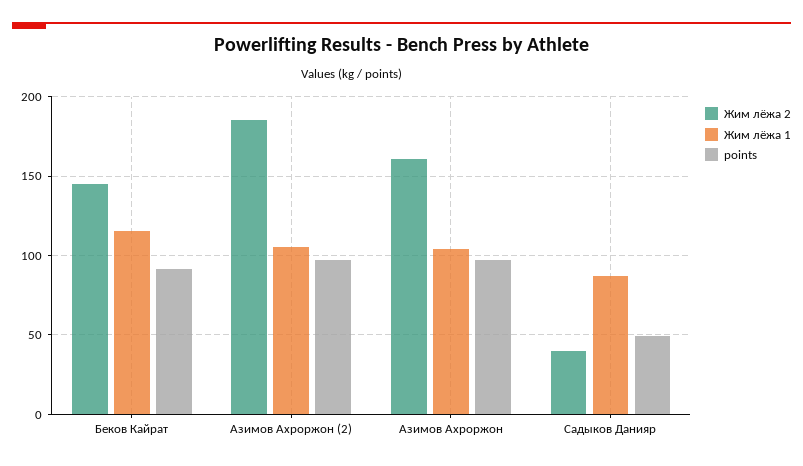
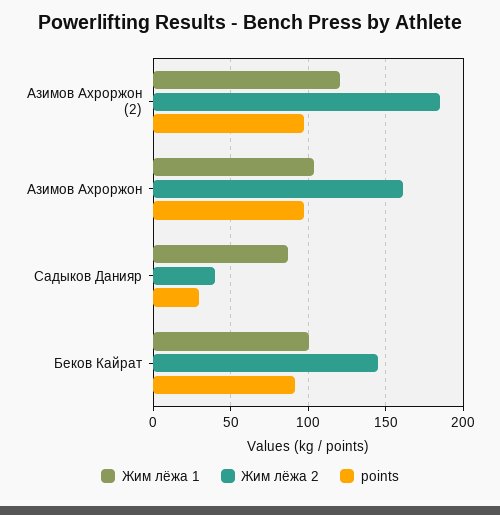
Жим лёжа 1, Беков Кайрат: 115 -> 100
Жим лёжа 1, Азимов Ахроржон (2): 105 -> 120
points, Садыков Данияр: 50 -> 30

